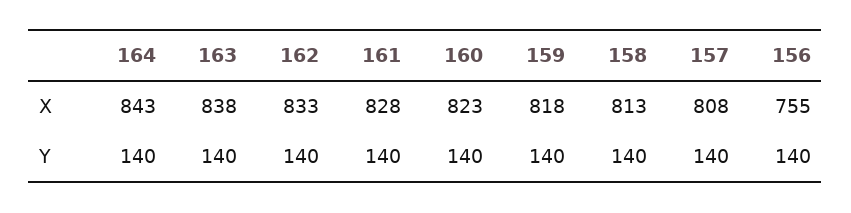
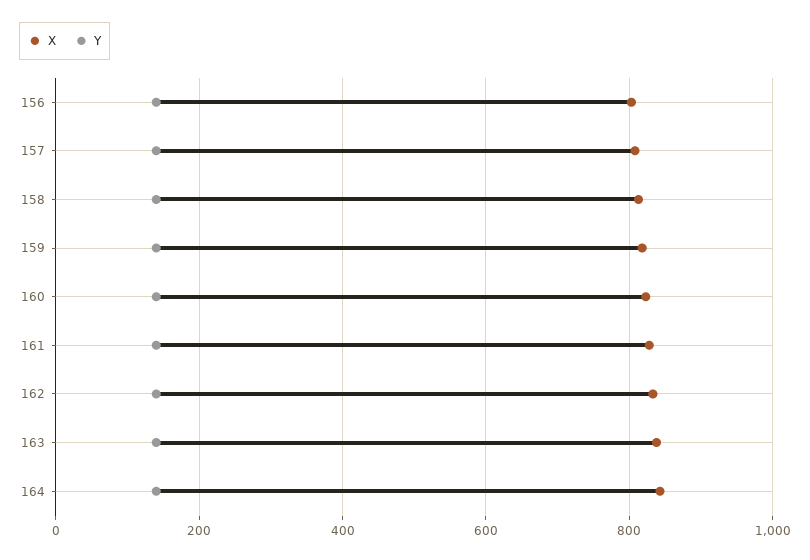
X, 156: 755 -> 800

